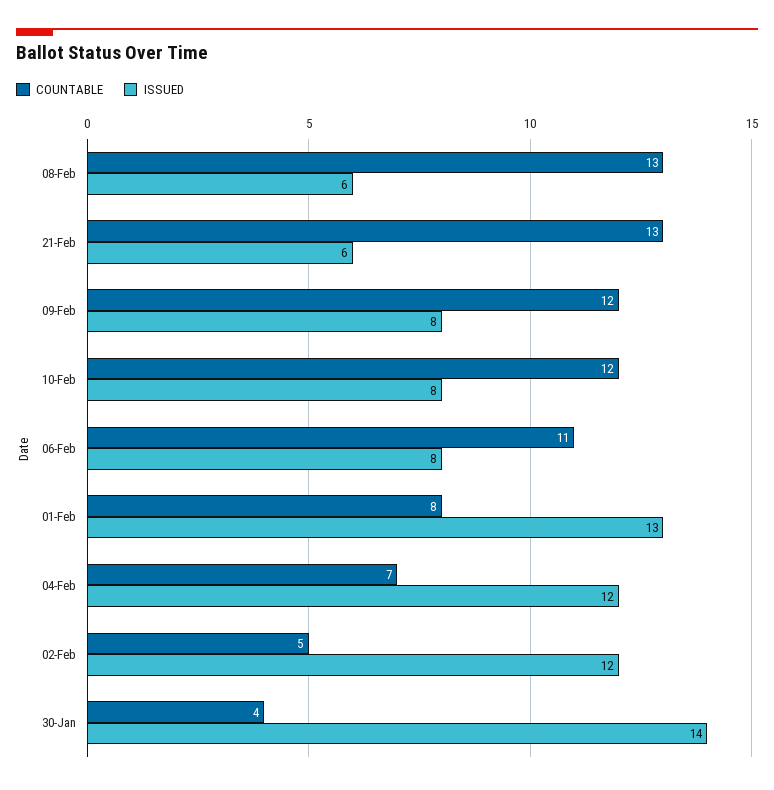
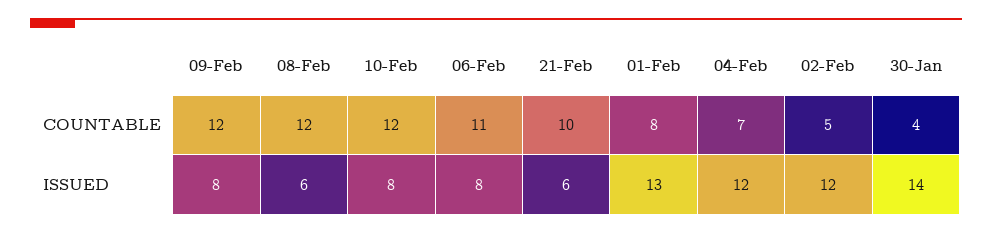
COUNTABLE, 08-Feb: 13 -> 12
COUNTABLE, 21-Feb: 13 -> 10

